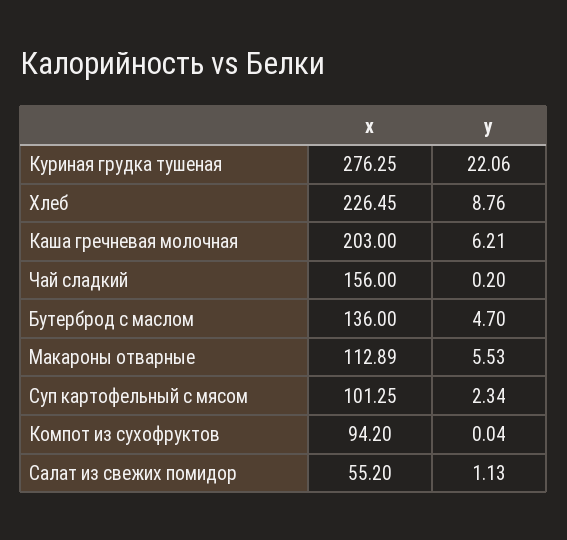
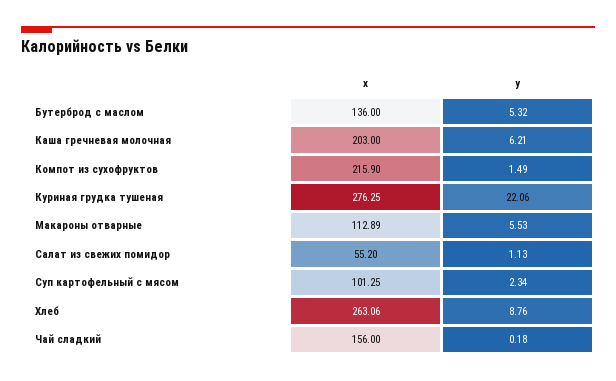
x, Хлеб: 226.45 -> 263.06
y, Чай сладкий: 0.2 -> 0.18
y, Бутерброд с маслом: 4.7 -> 5.32
x, Компот из сухофруктов: 94.2 -> 215.9
y, Компот из сухофруктов: 0.04 -> 1.49

